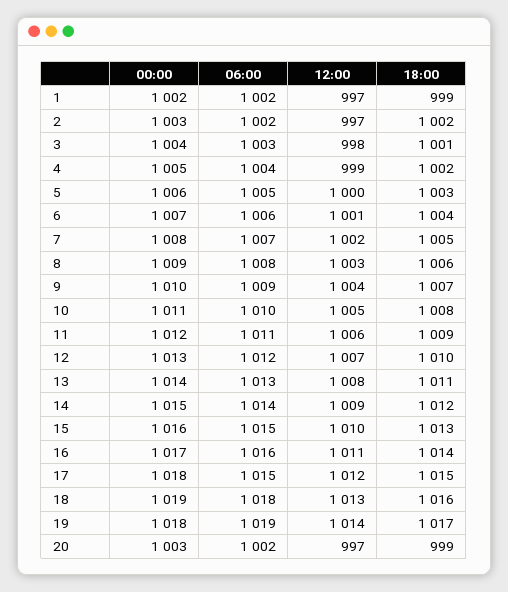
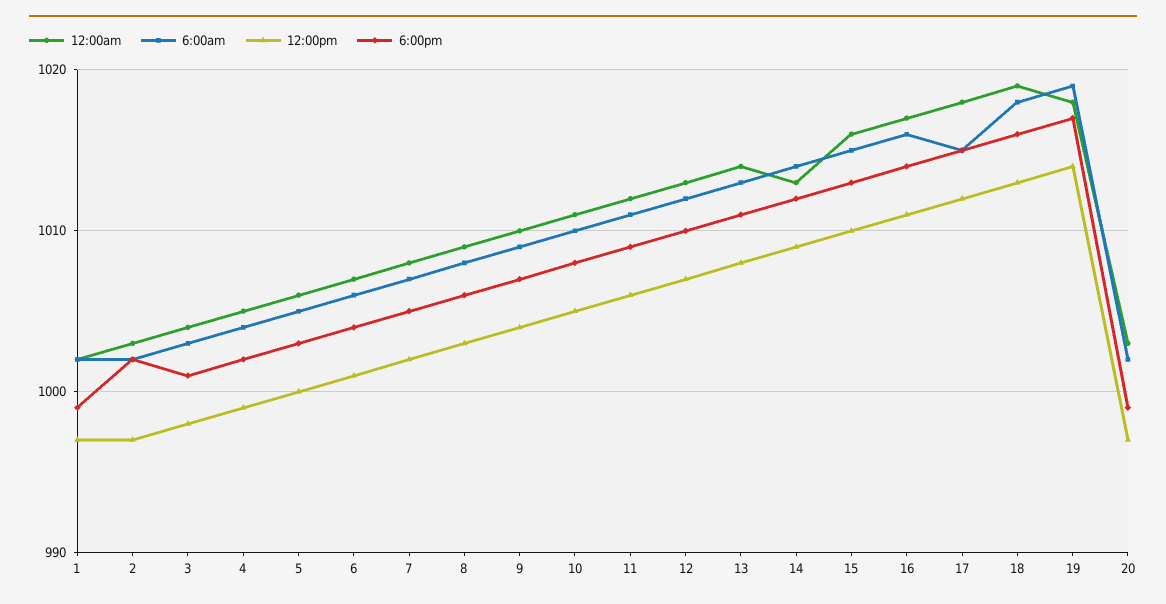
00:00, 14: 1015 -> 1013

